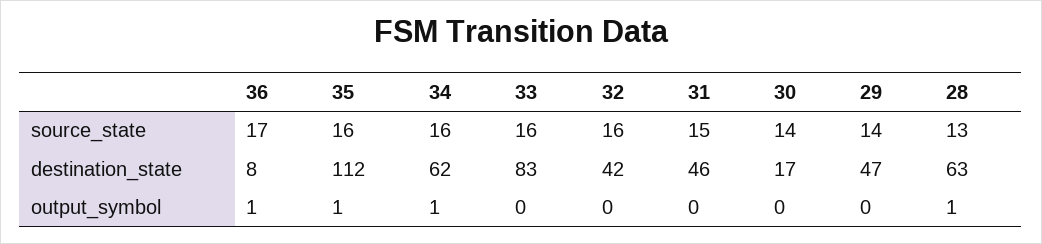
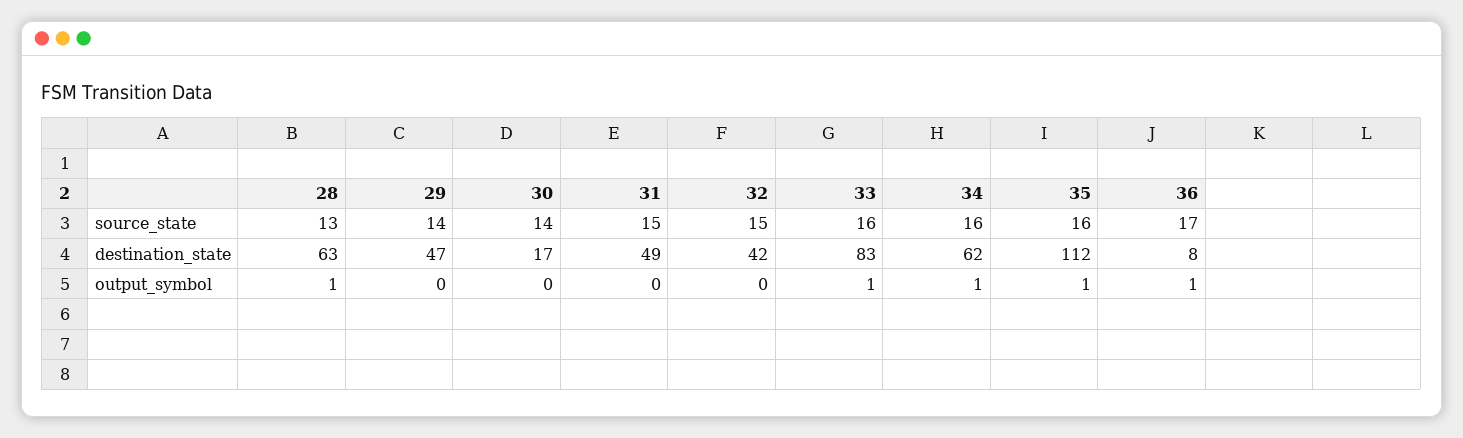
32, source_state: 16 -> 15
31, destination_state: 46 -> 49
33, output_symbol: 0 -> 1

